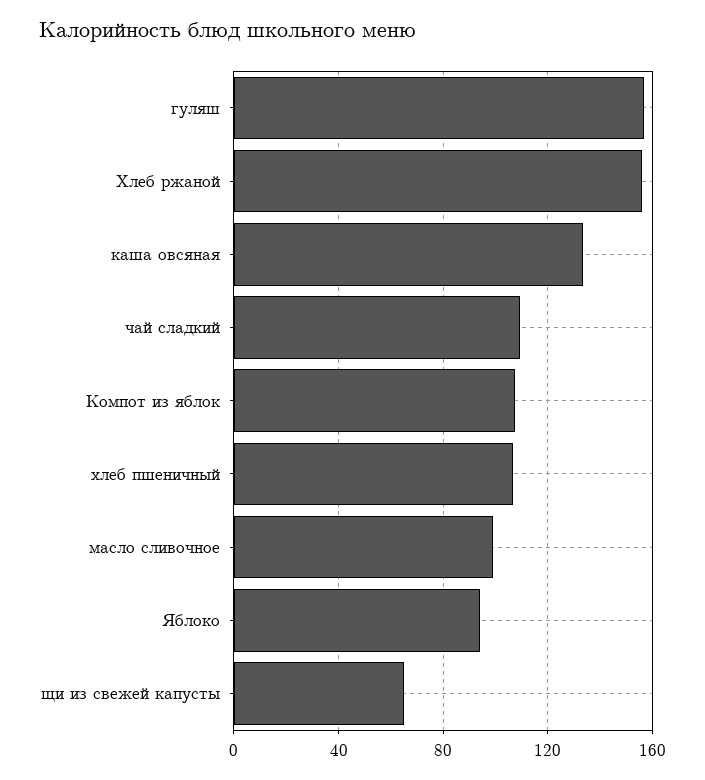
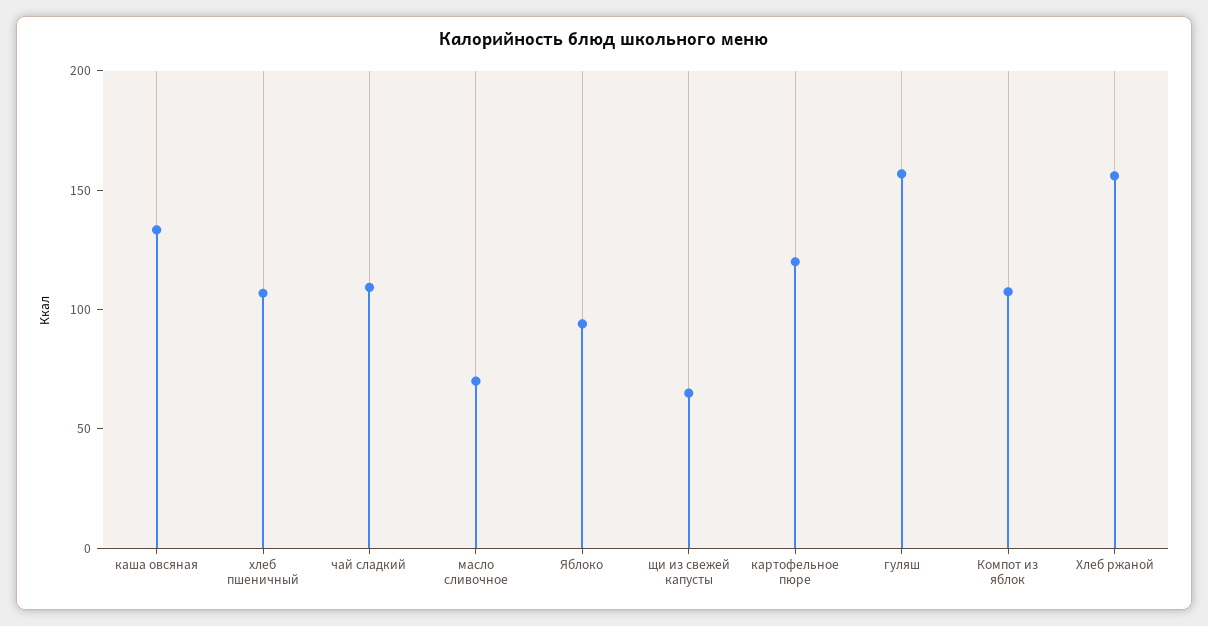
масло сливочное: 100 -> 70
картофельное пюре: none -> 120

